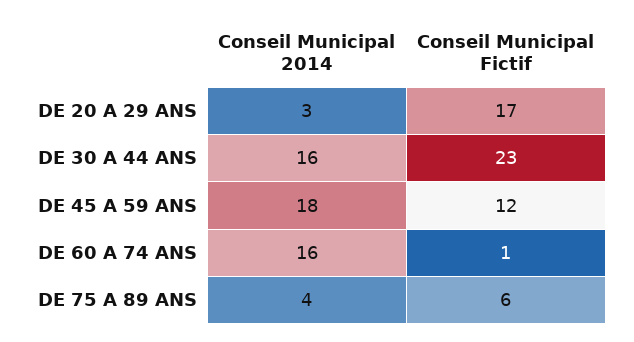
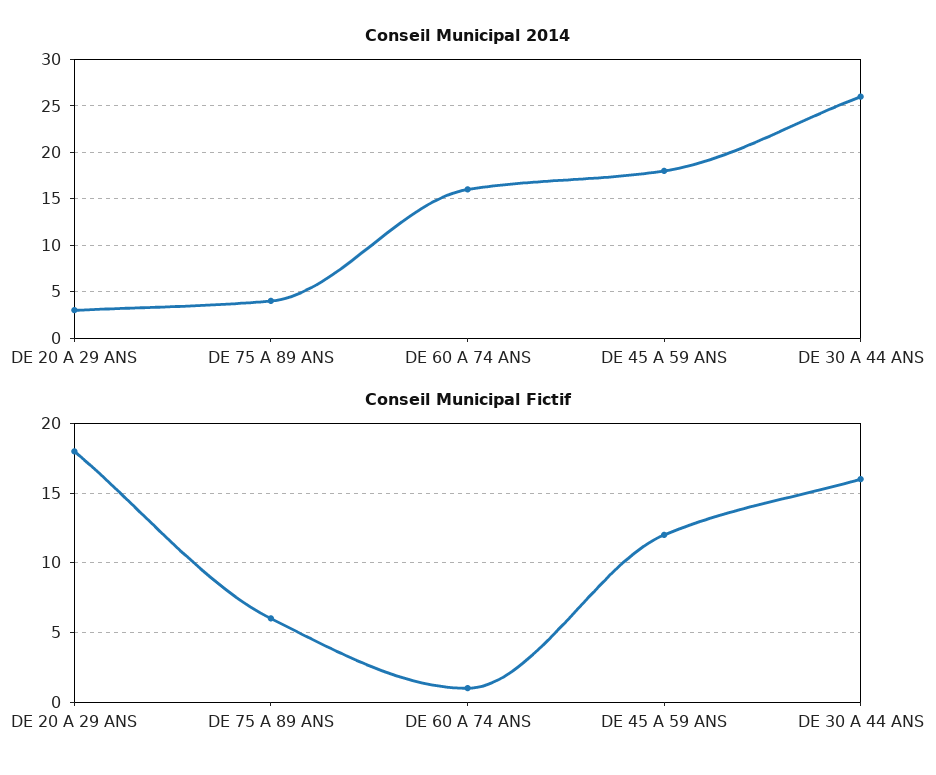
Conseil Municipal Fictif, DE 20 A 29 ANS: 17 -> 18
Conseil Municipal 2014, DE 30 A 44 ANS: 16 -> 26
Conseil Municipal Fictif, DE 30 A 44 ANS: 23 -> 16

